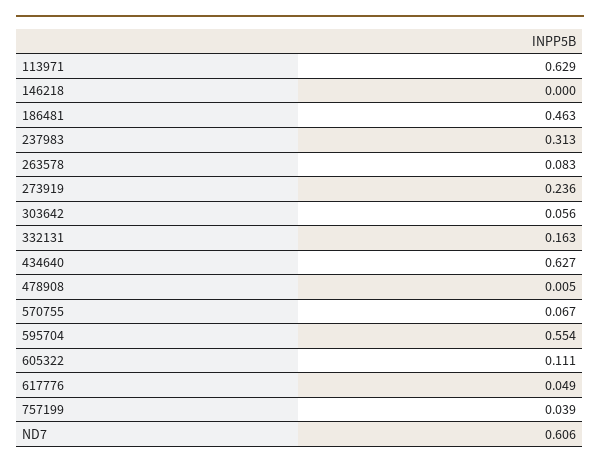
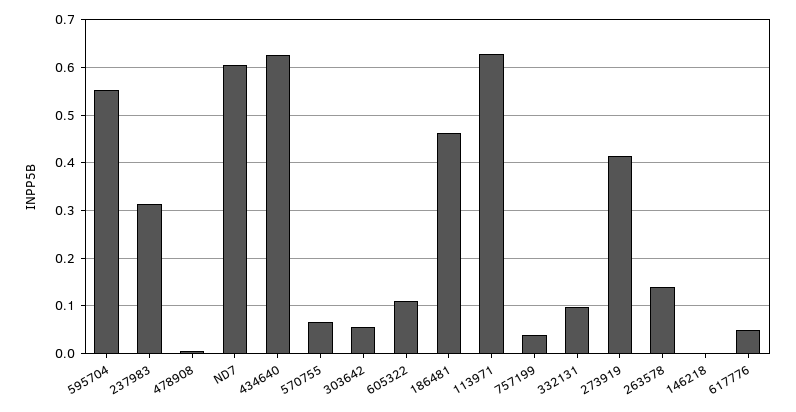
263578: 0.083 -> 0.14
273919: 0.236 -> 0.42
332131: 0.163 -> 0.1

